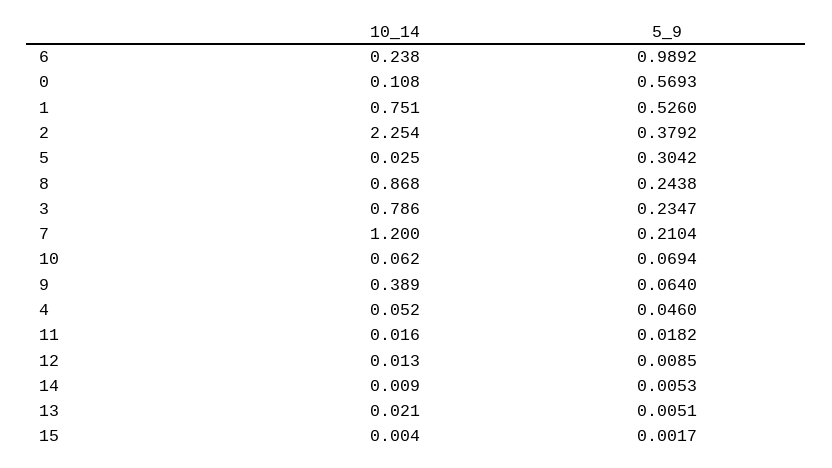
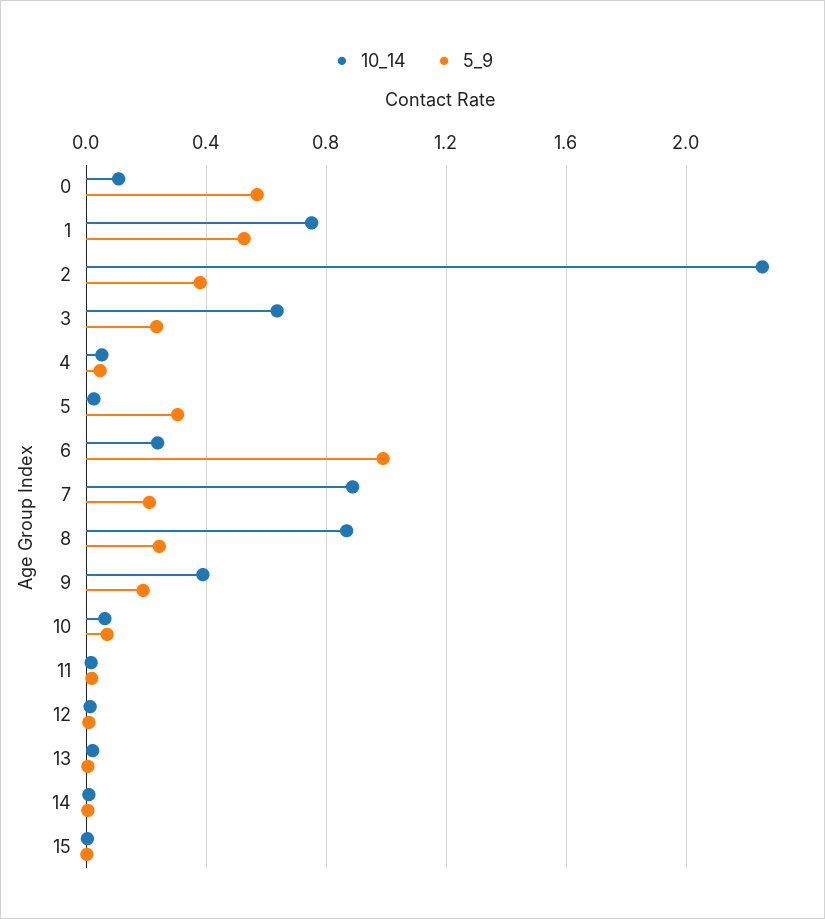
10_14, 3: 0.786 -> 0.65
10_14, 7: 1.2 -> 0.9
5_9, 9: 0.064 -> 0.2

